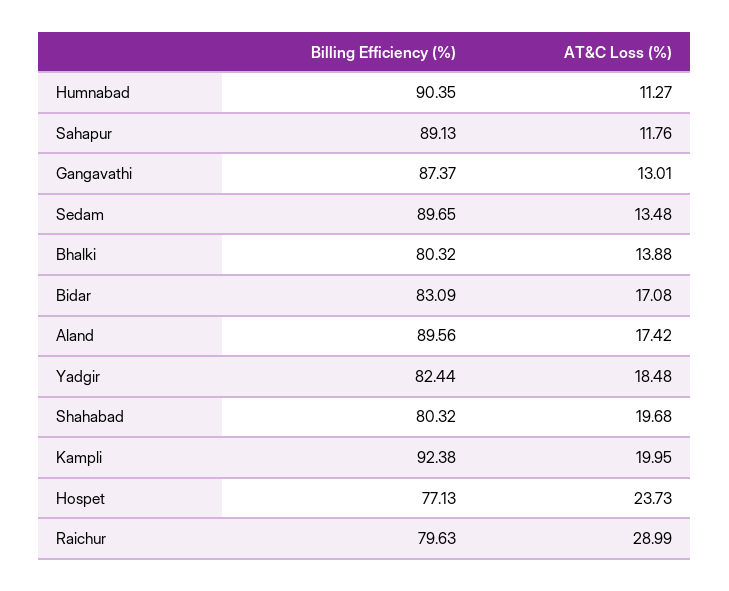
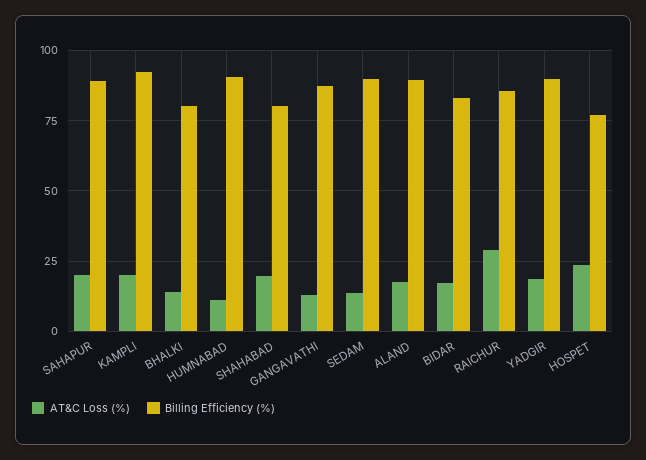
AT&C Loss (%), Sahapur: 11.76 -> 20
Billing Efficiency (%), Yadgir: 82.44 -> 90
Billing Efficiency (%), Raichur: 79.63 -> 85

